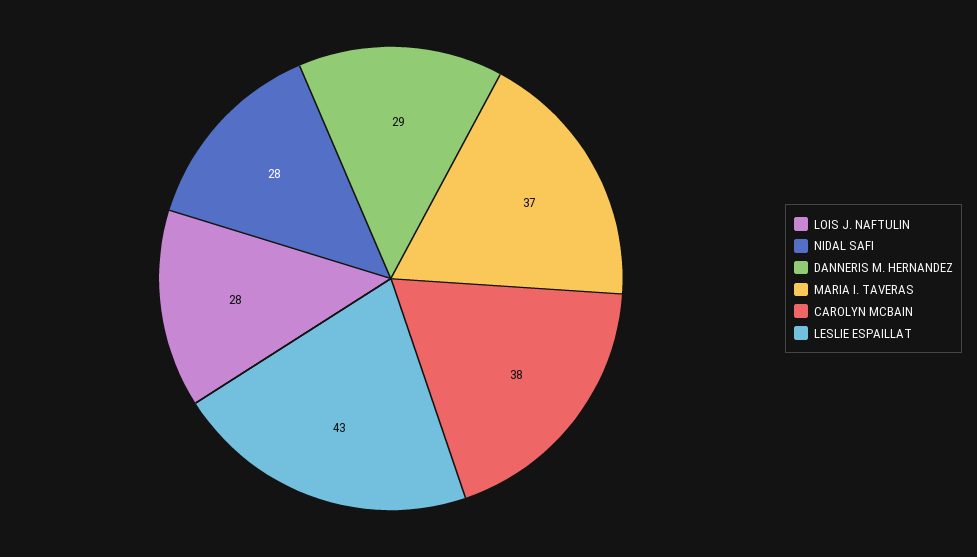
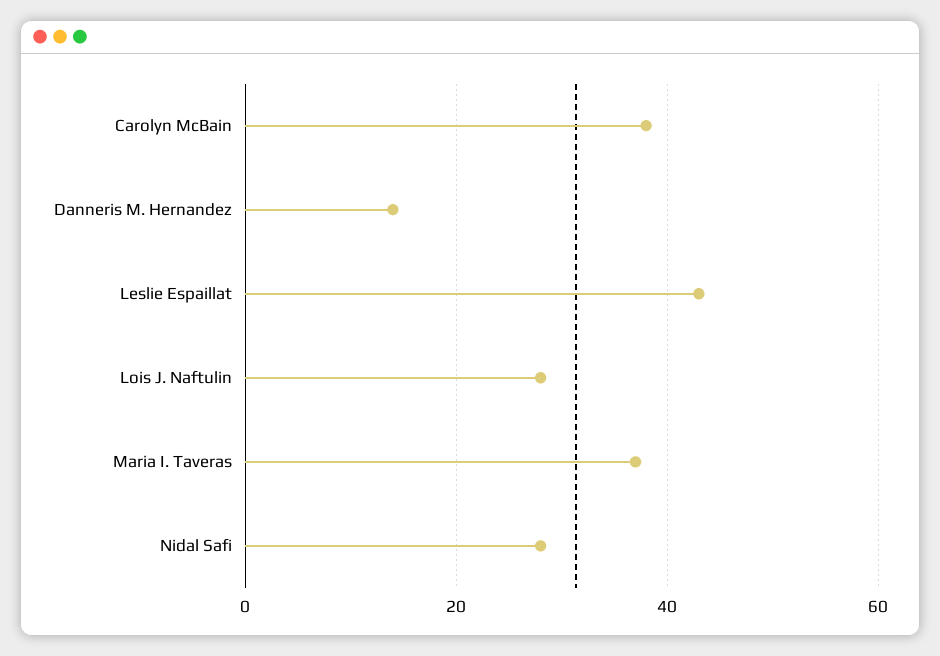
DANNERIS M. HERNANDEZ: 29 -> 15

